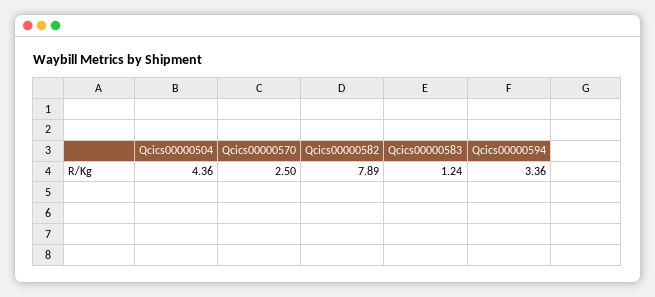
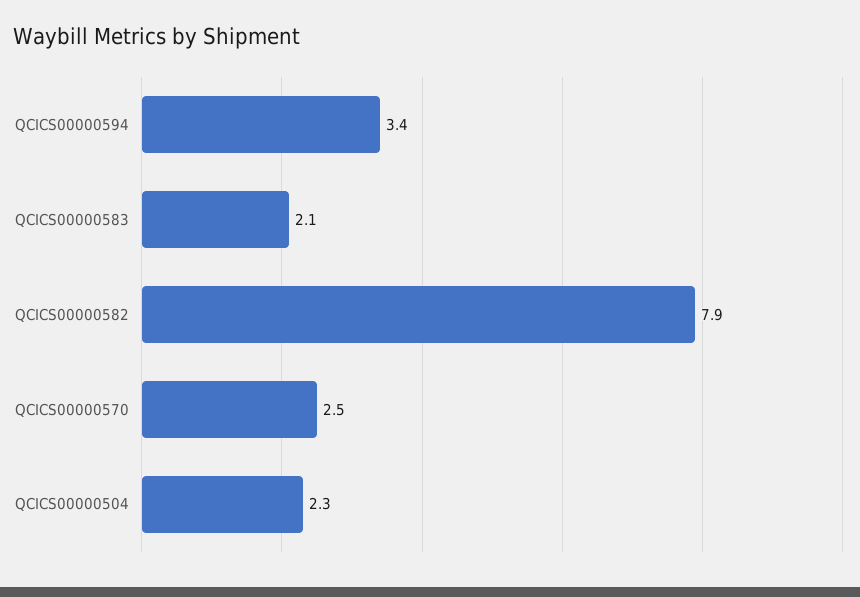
Qcics00000504: 4.36 -> 2.3
Qcics00000583: 1.24 -> 2.1

